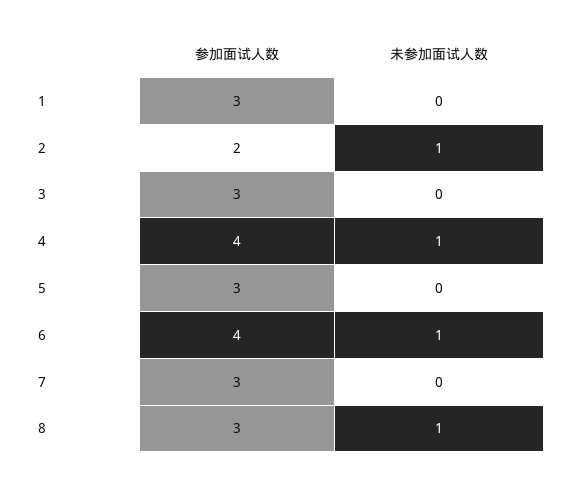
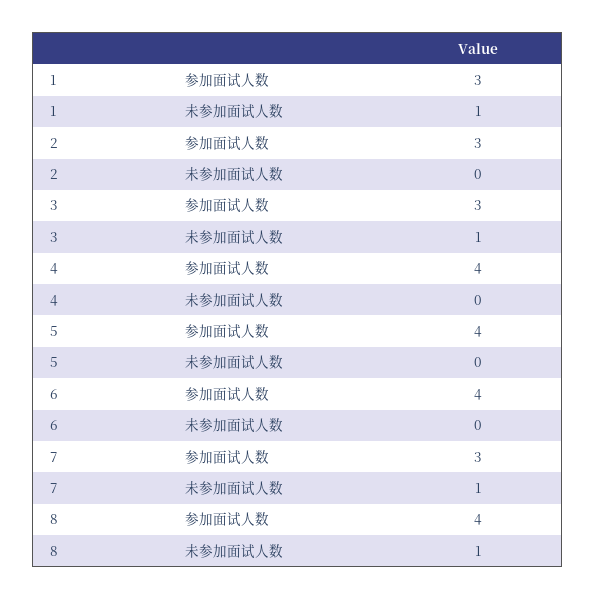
未参加面试人数, 1: 0 -> 1
参加面试人数, 2: 2 -> 3
未参加面试人数, 2: 1 -> 0
未参加面试人数, 3: 0 -> 1
未参加面试人数, 4: 1 -> 0
参加面试人数, 5: 3 -> 4
未参加面试人数, 6: 1 -> 0
未参加面试人数, 7: 0 -> 1
参加面试人数, 8: 3 -> 4

